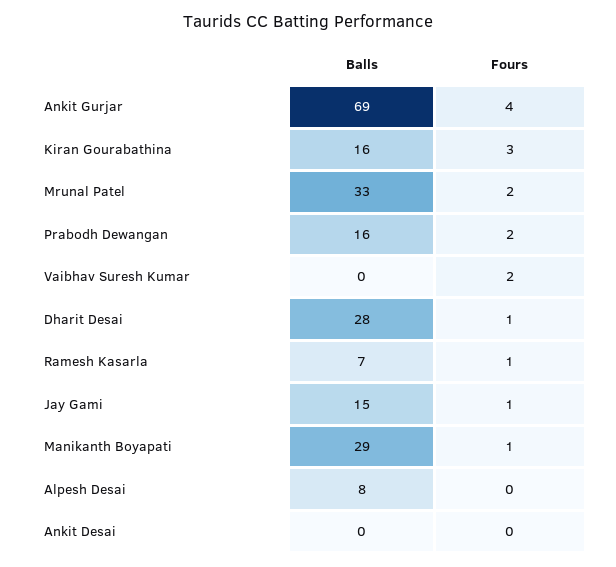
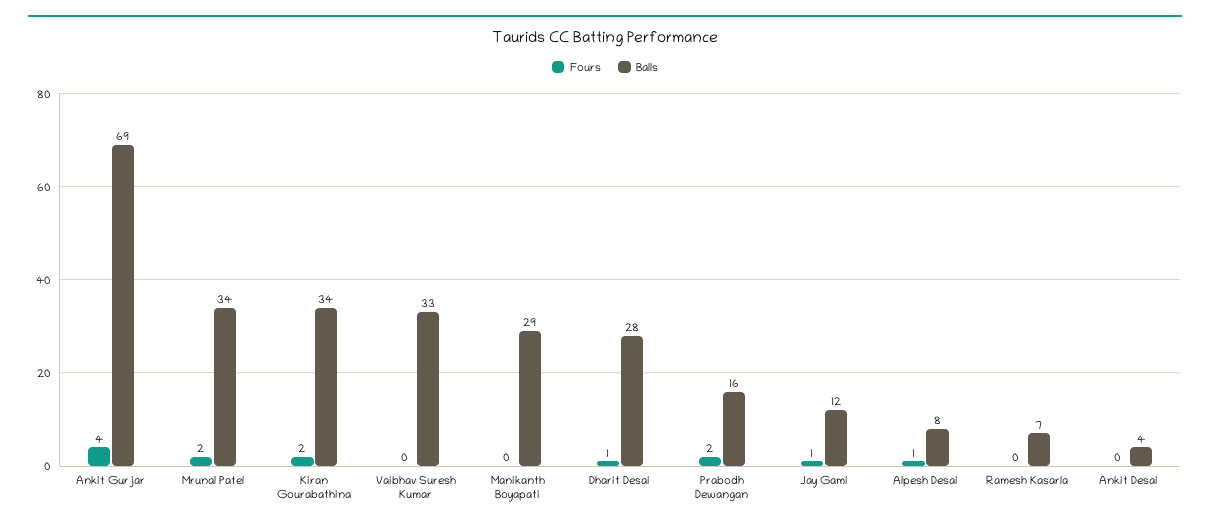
Balls, Kiran Gourabathina: 16 -> 34
Fours, Kiran Gourabathina: 3 -> 2
Balls, Mrunal Patel: 33 -> 34
Balls, Vaibhav Suresh Kumar: 0 -> 33
Fours, Vaibhav Suresh Kumar: 2 -> 0
Fours, Ramesh Kasarla: 1 -> 0
Balls, Jay Gami: 15 -> 12
Fours, Manikanth Boyapati: 1 -> 0
Fours, Alpesh Desai: 0 -> 1
Balls, Ankit Desai: 0 -> 4

